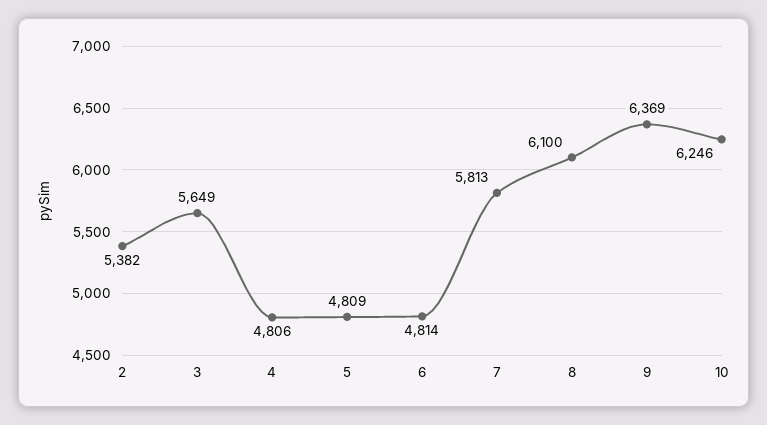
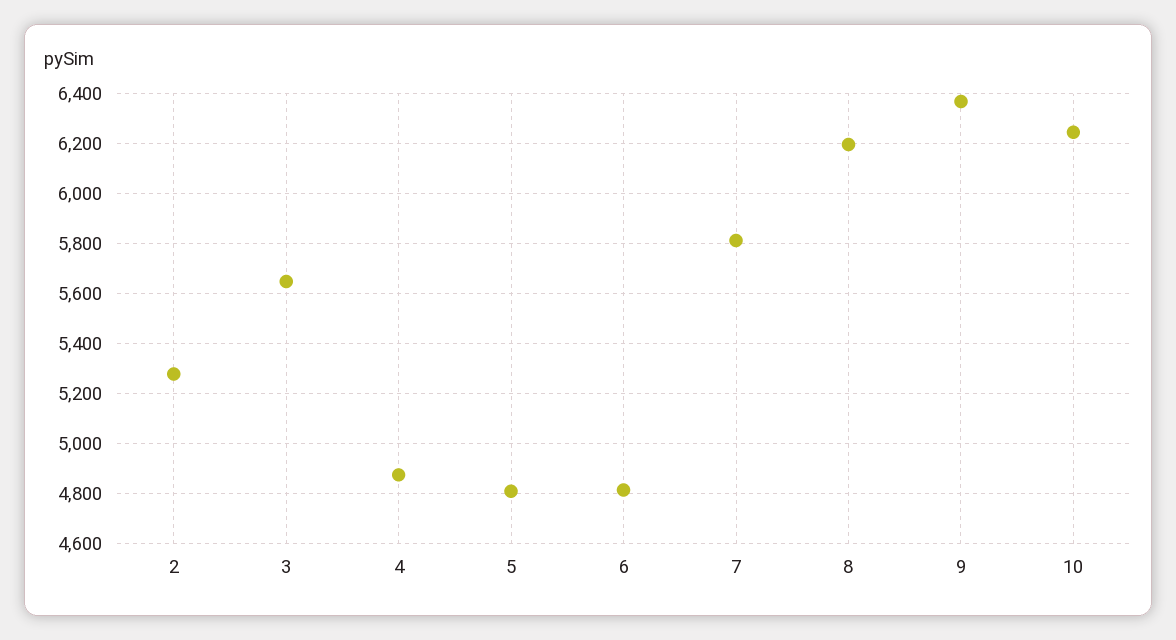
2: 5382 -> 5275
4: 4806 -> 4875
8: 6100 -> 6200

